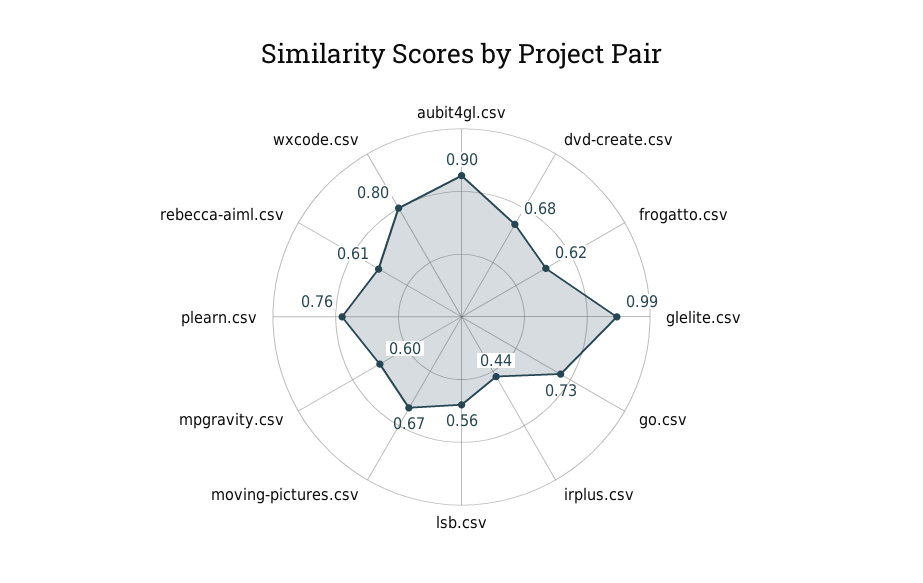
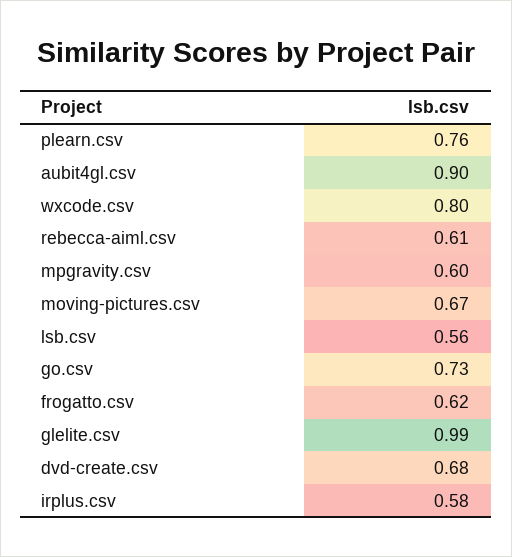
irplus.csv: 0.44 -> 0.58

